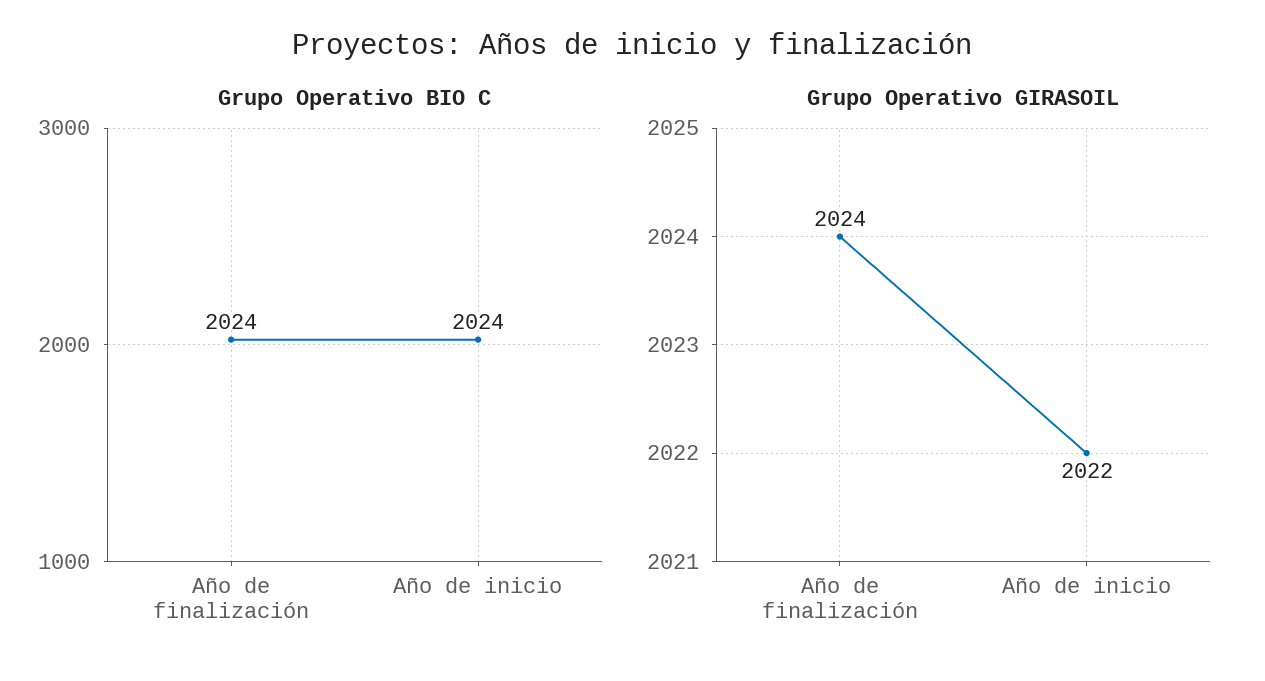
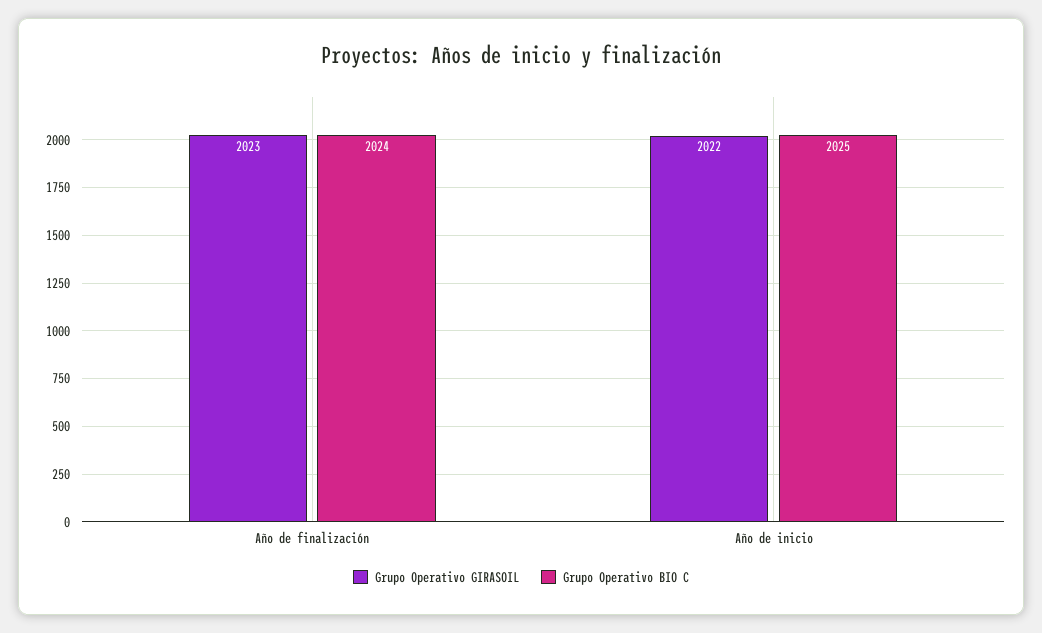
Grupo Operativo BIO C, Año de inicio: 2024 -> 2025
Grupo Operativo GIRASOIL, Año de finalización: 2024 -> 2023

